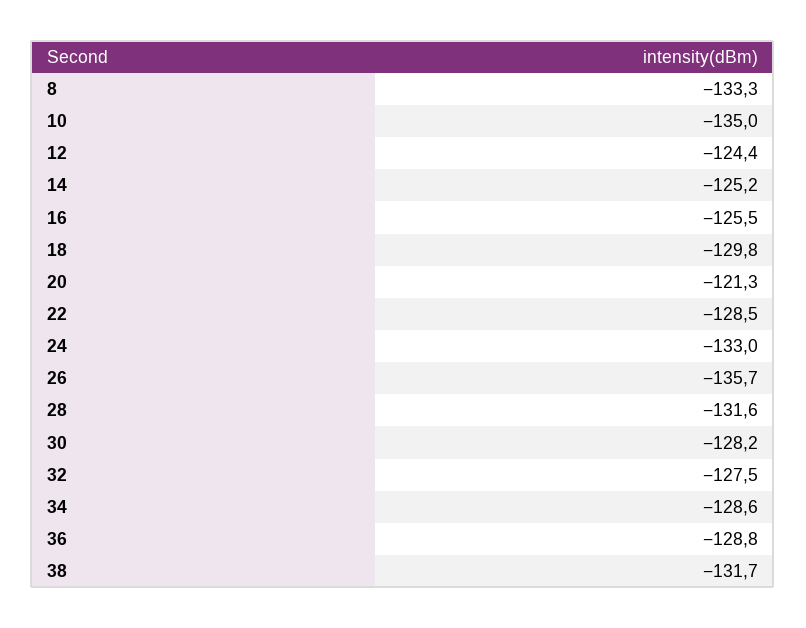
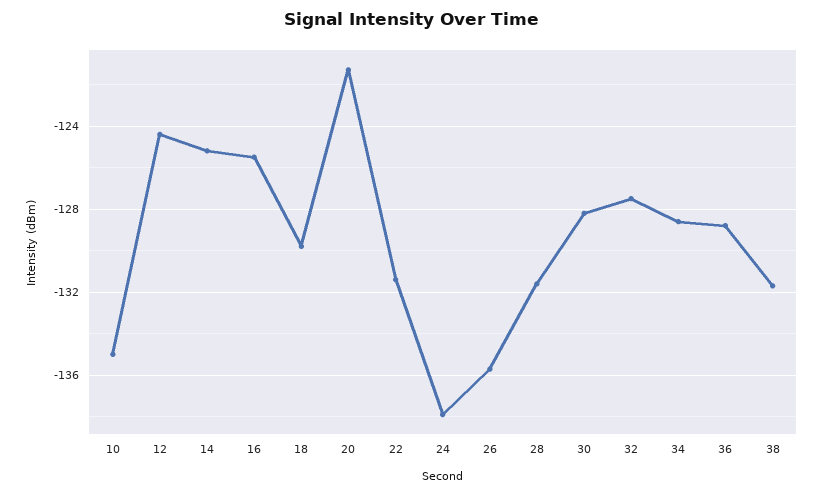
8: -133.3 -> none
22: -128.5 -> -131.5
24: -133 -> -138

